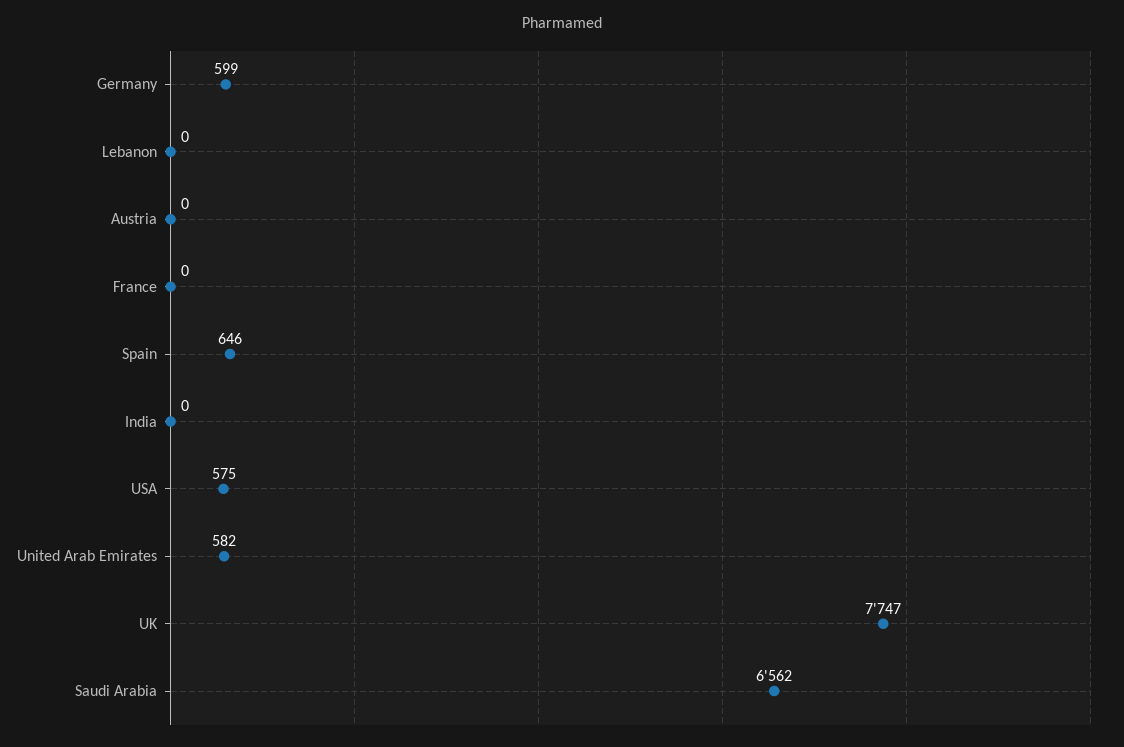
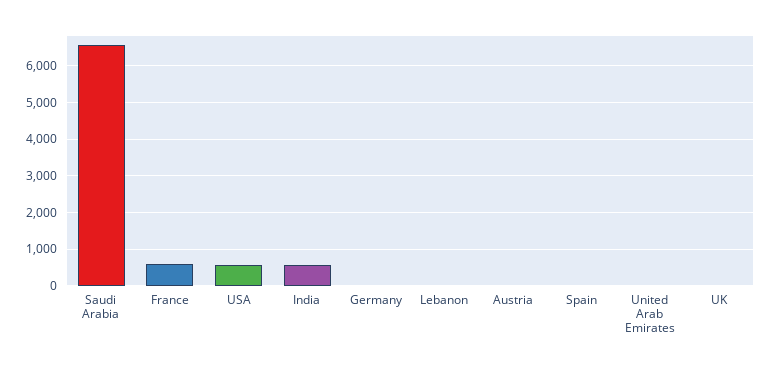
Germany: 599 -> 0
France: 0 -> 600
Spain: 646 -> 0
India: 0 -> 600
United Arab Emirates: 582 -> 0
UK: 7747 -> 0

